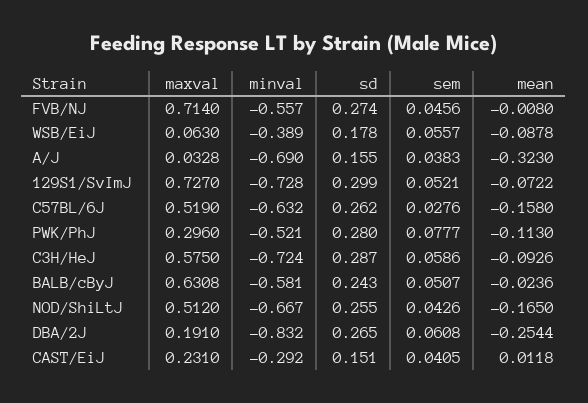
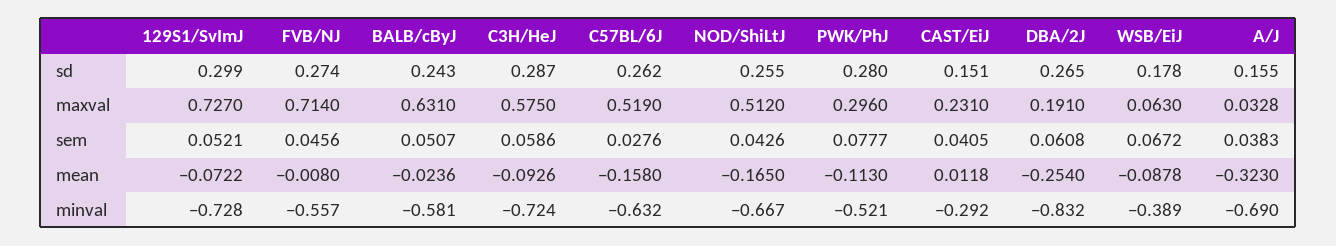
sem, WSB/EiJ: 0.0557 -> 0.0672
maxval, BALB/cByJ: 0.6308 -> 0.631
mean, DBA/2J: -0.2544 -> -0.254

